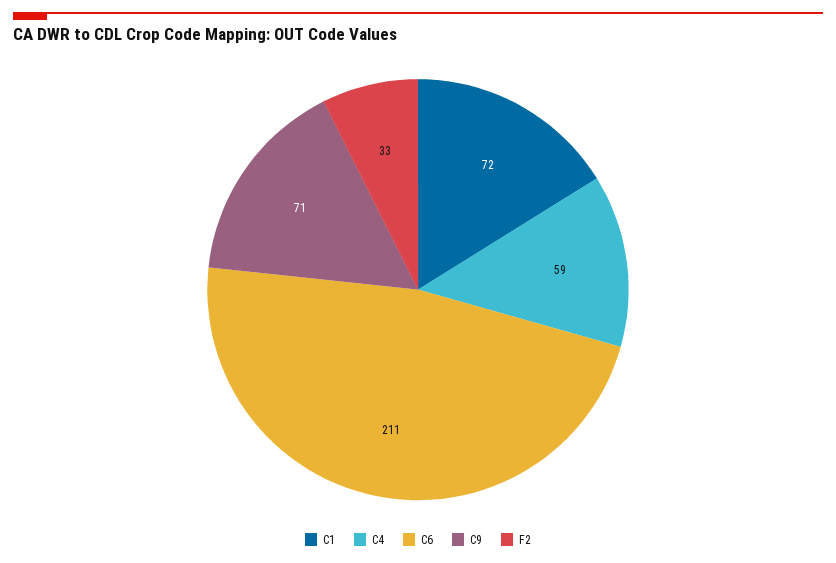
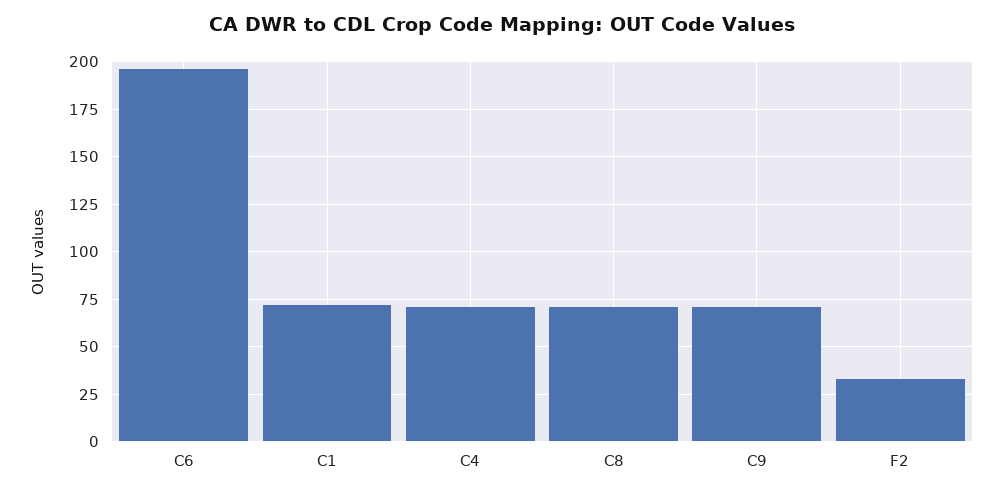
C4: 59 -> 70
C6: 211 -> 195
C8: none -> 70

